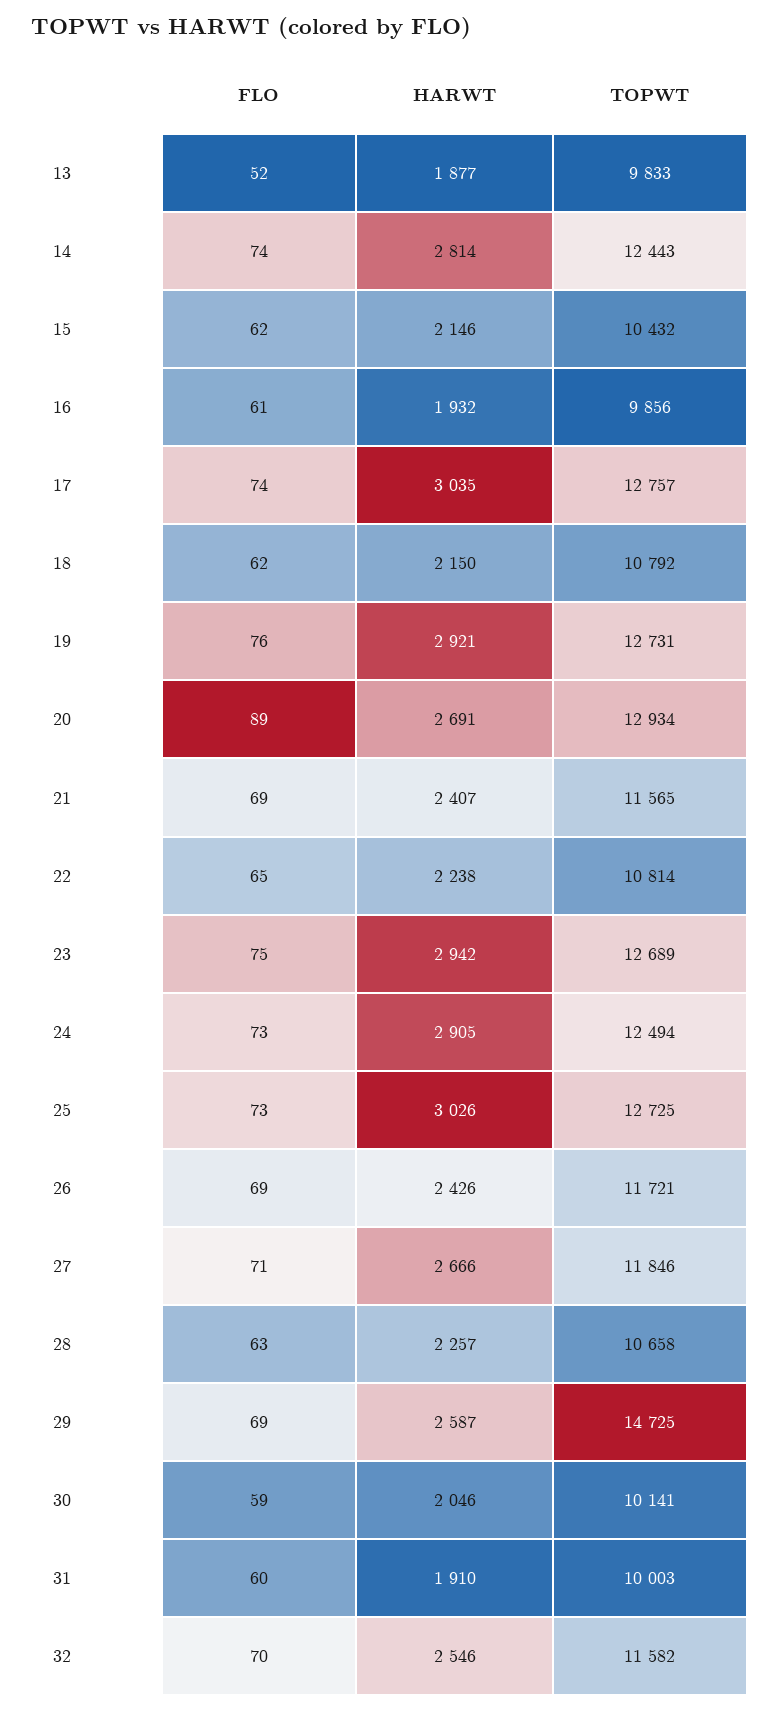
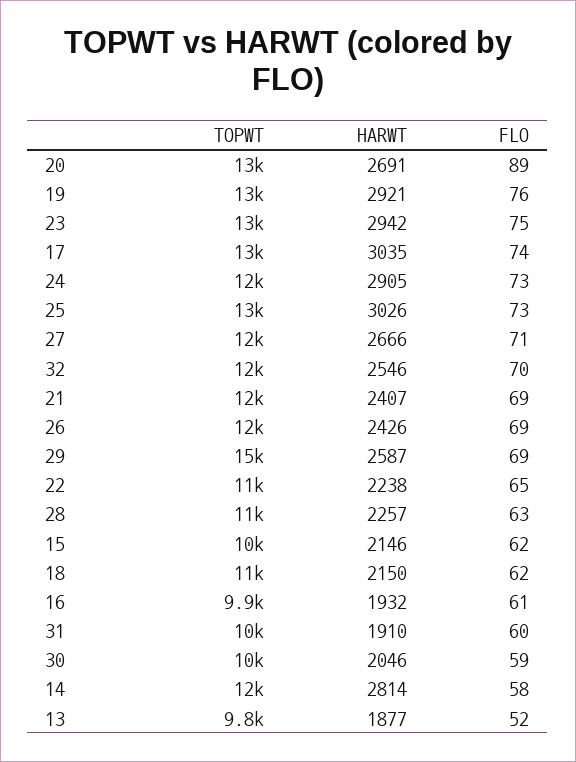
FLO, 14: 74 -> 58

